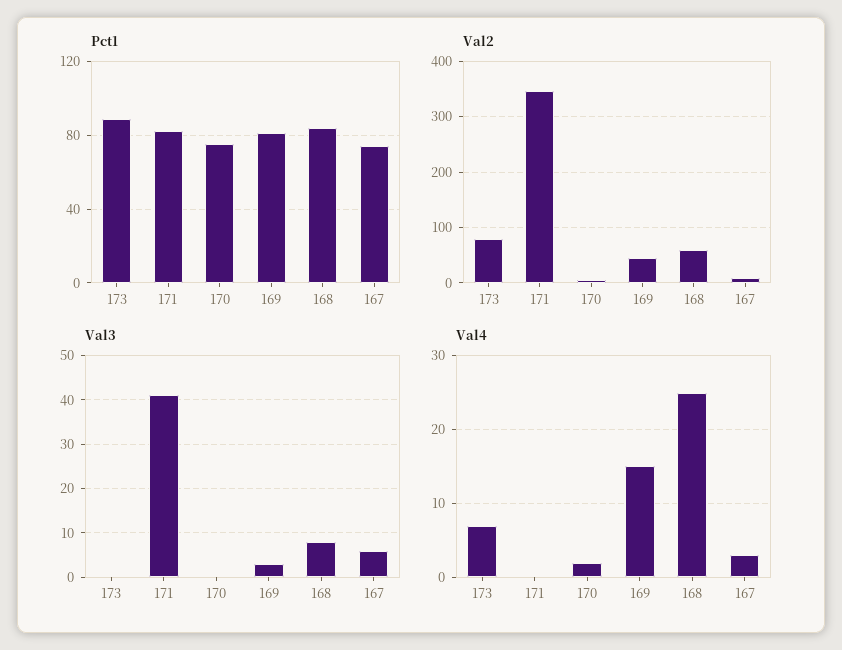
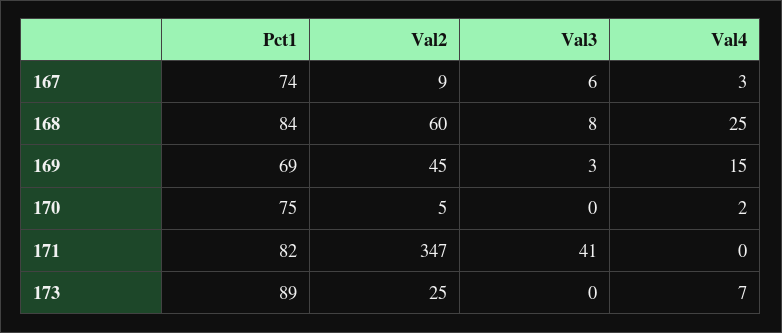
Pct1, 169: 80 -> 69
Val2, 173: 80 -> 25

